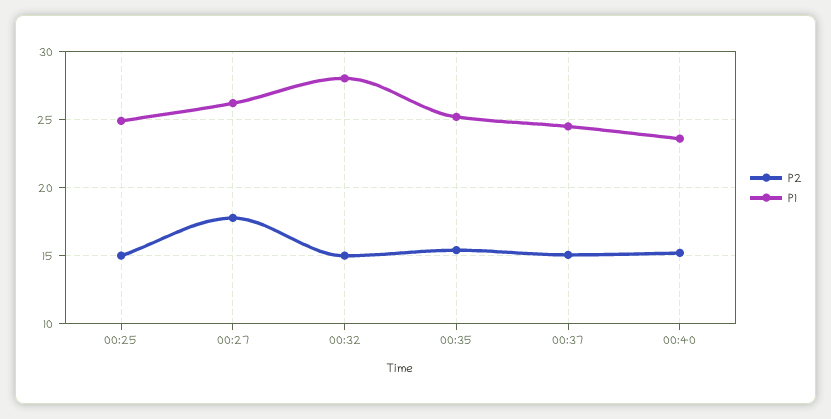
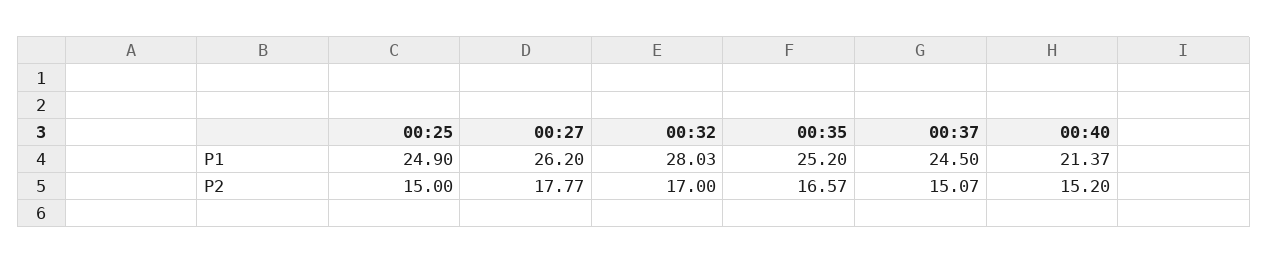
P2, 00:32: 15 -> 17
P2, 00:35: 15.5 -> 16.57
P1, 00:40: 23.5 -> 21.37

